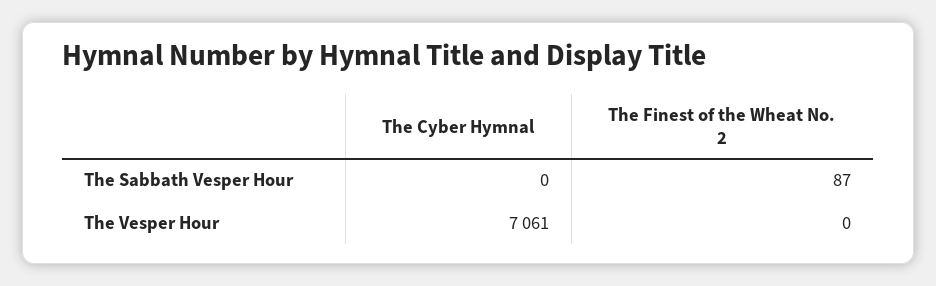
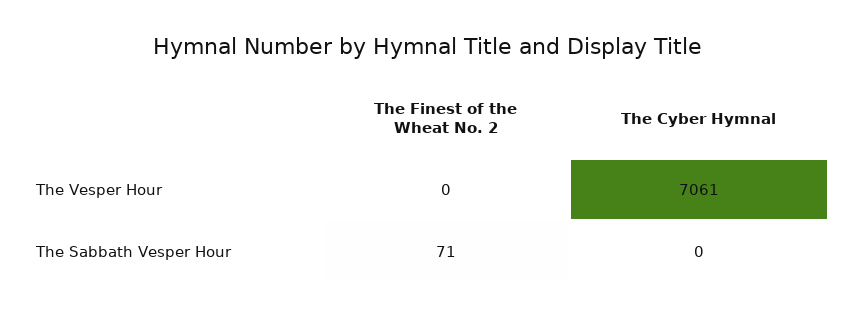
The Finest of the Wheat No. 2, The Sabbath Vesper Hour: 87 -> 71

